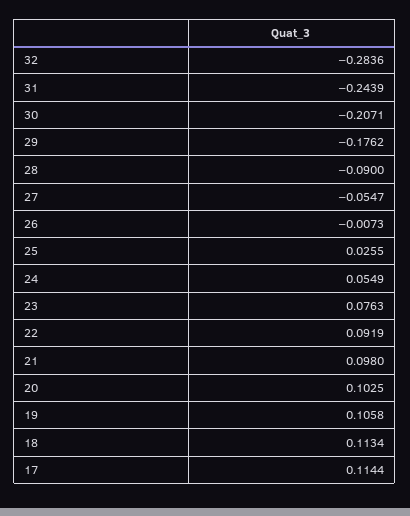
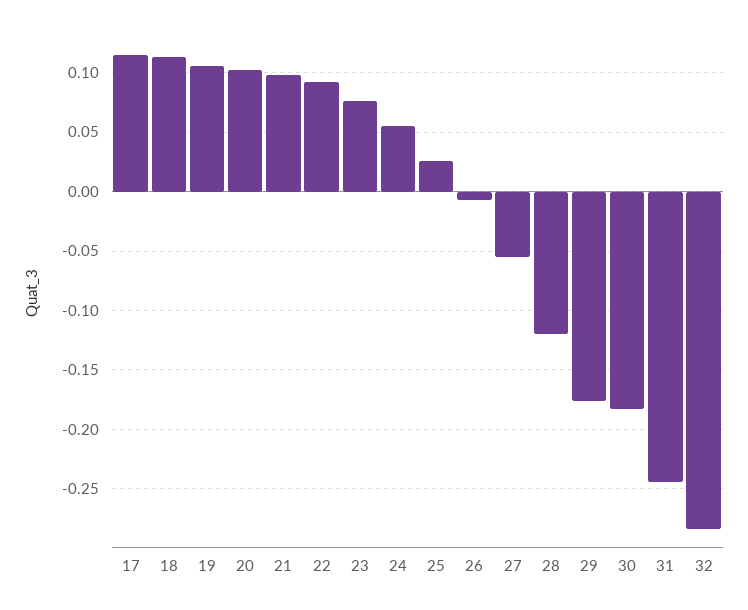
30: -0.2071 -> -0.18
28: -0.09 -> -0.12

